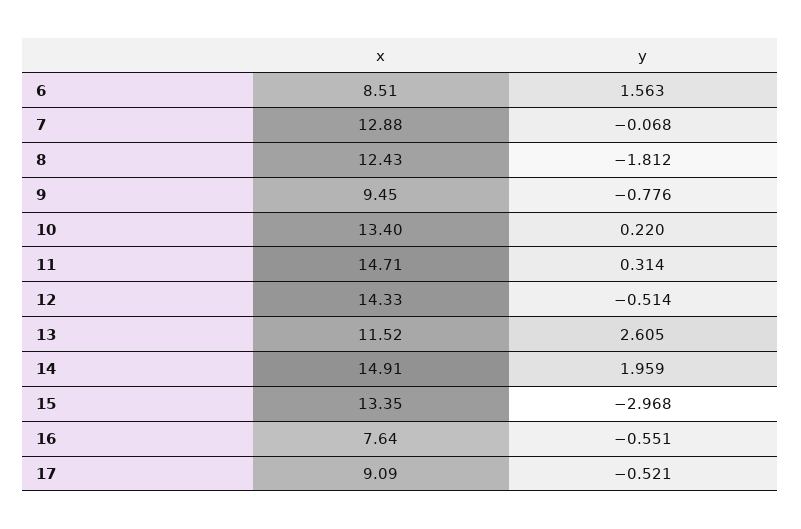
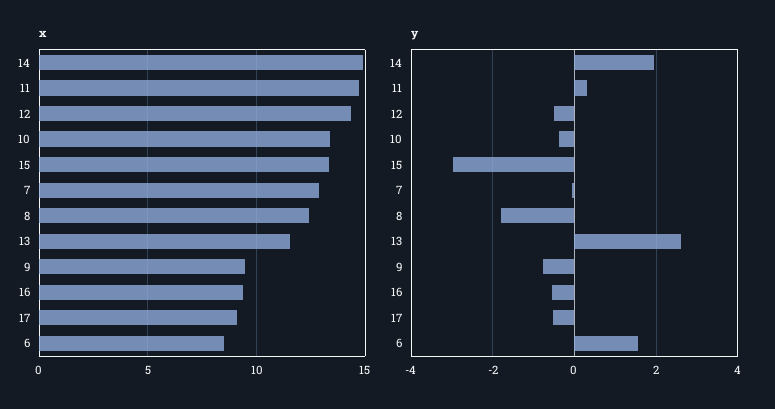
y, 10: 0.22 -> -0.4
x, 16: 7.64 -> 9.5

